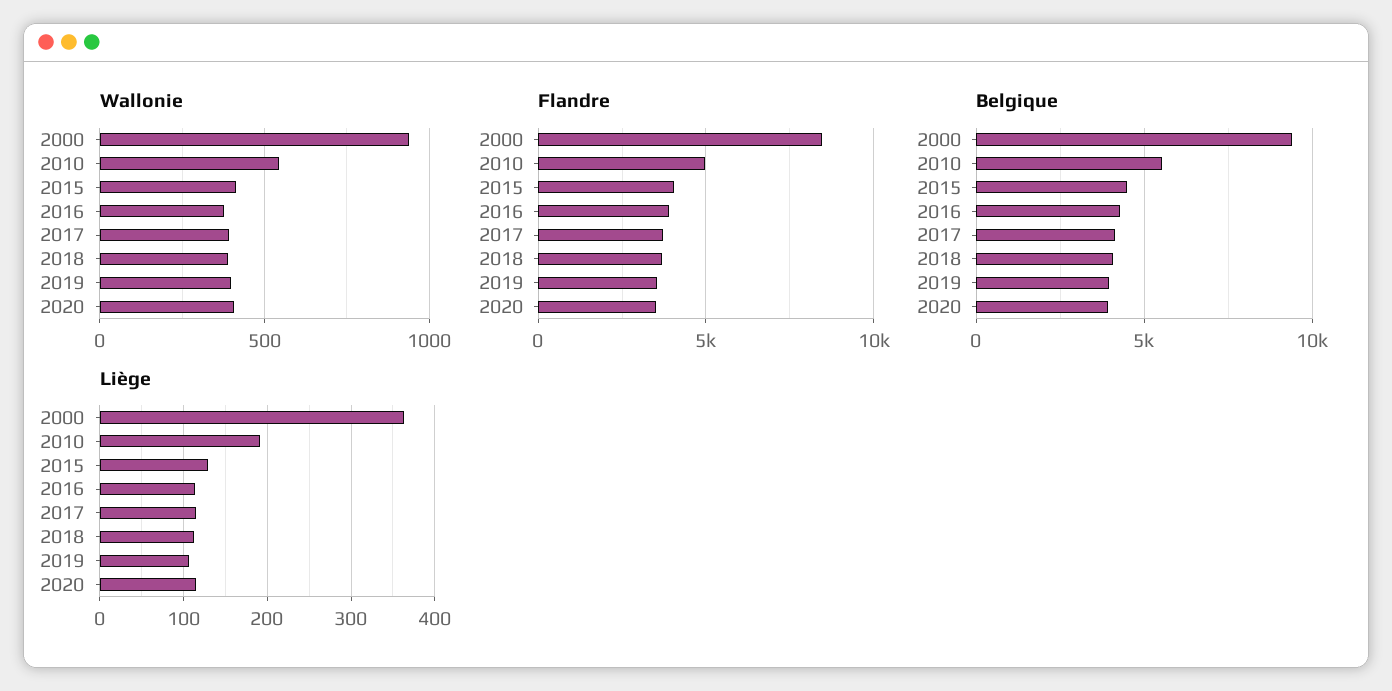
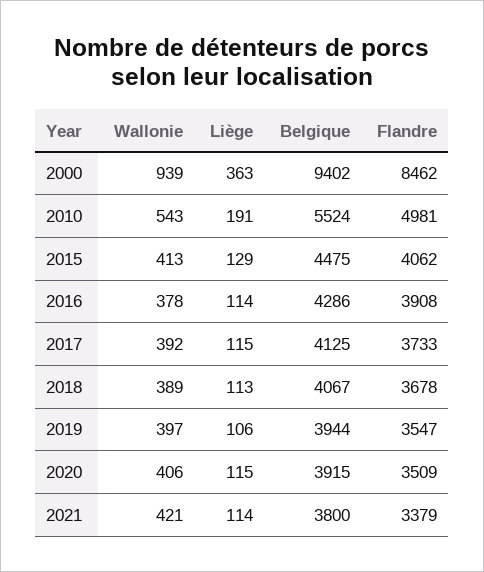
Wallonie, 2021: none -> 421
Liège, 2021: none -> 114
Belgique, 2021: none -> 3800
Flandre, 2021: none -> 3379

